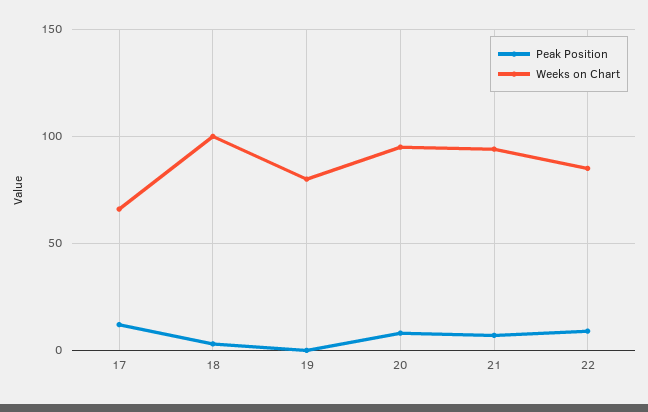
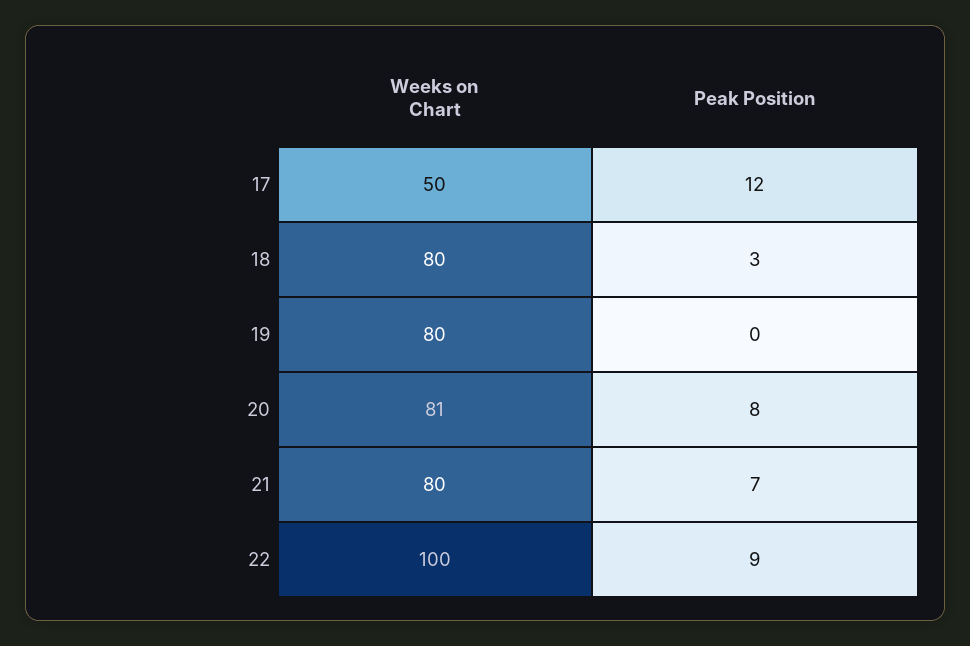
Weeks on Chart, 17: 65 -> 50
Weeks on Chart, 18: 100 -> 80
Weeks on Chart, 20: 95 -> 81
Weeks on Chart, 21: 95 -> 80
Weeks on Chart, 22: 85 -> 100

